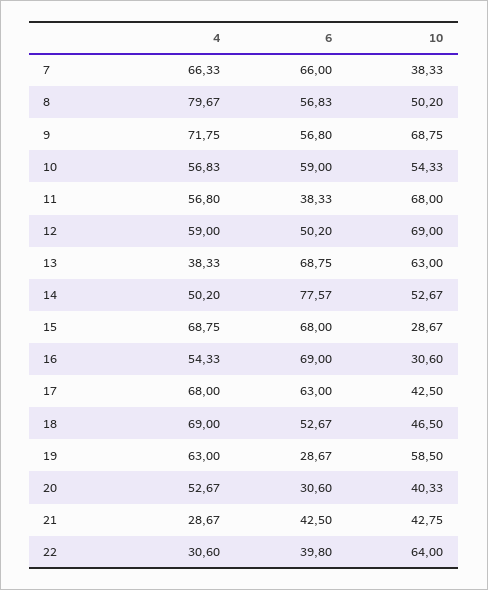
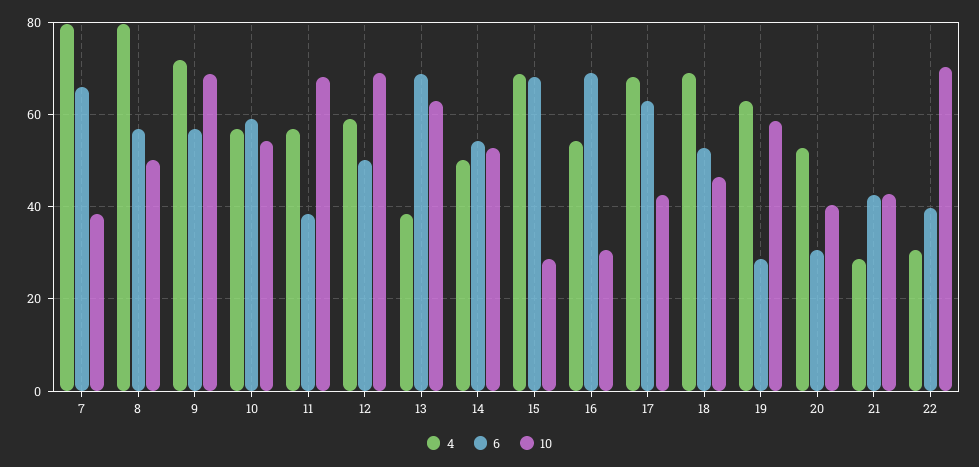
4, 7: 66.33 -> 80
6, 14: 77.57 -> 54
10, 22: 64 -> 70

